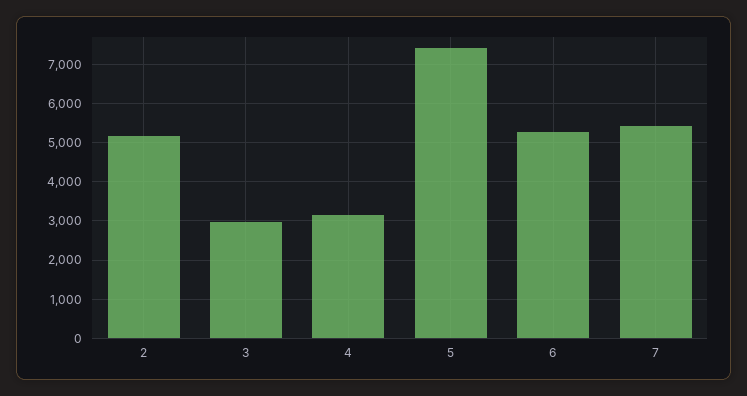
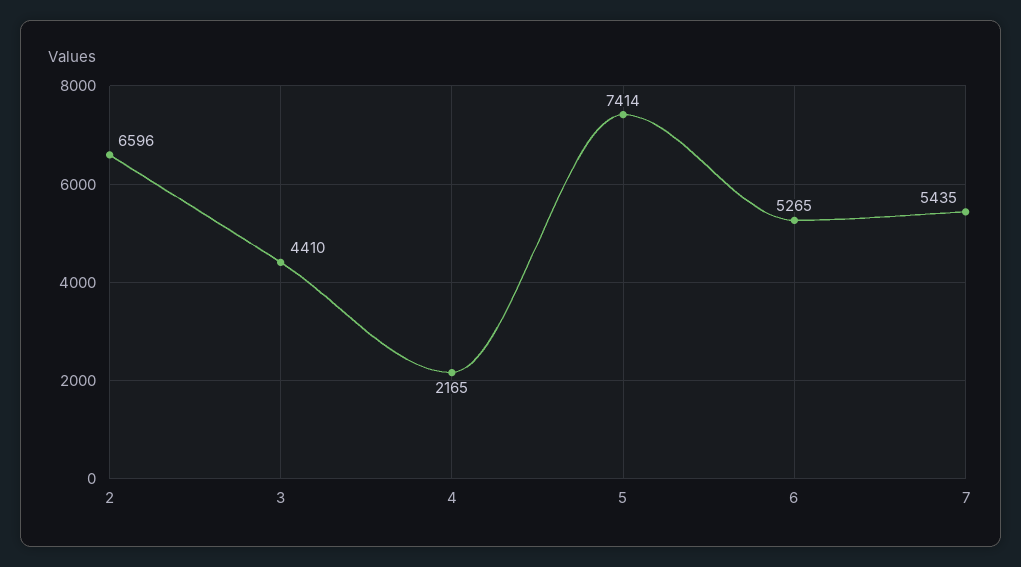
2: 5200 -> 6596
3: 3000 -> 4410
4: 3200 -> 2165

